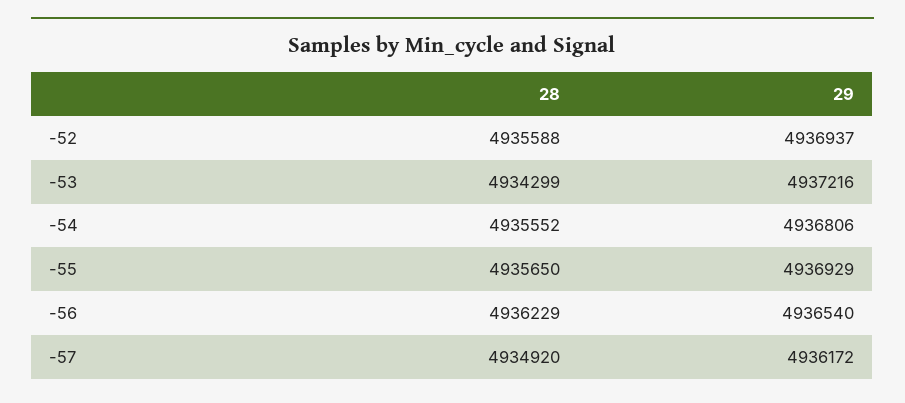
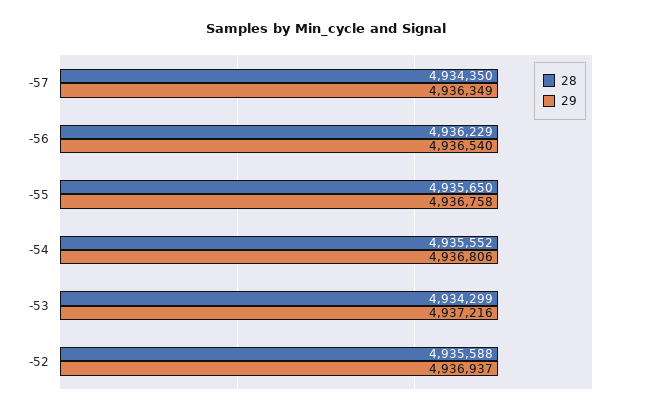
29, -55: 4936929 -> 4936758
28, -57: 4934920 -> 4934350
29, -57: 4936172 -> 4936349

